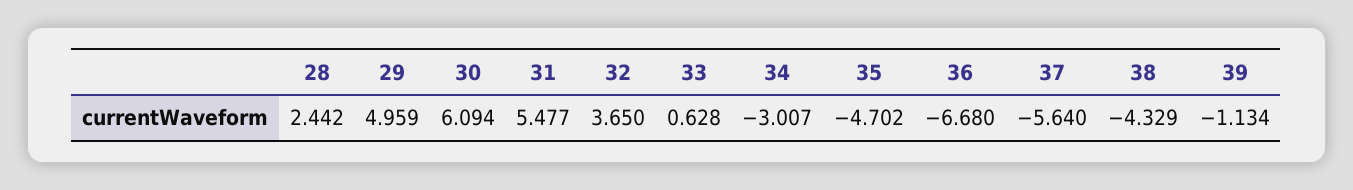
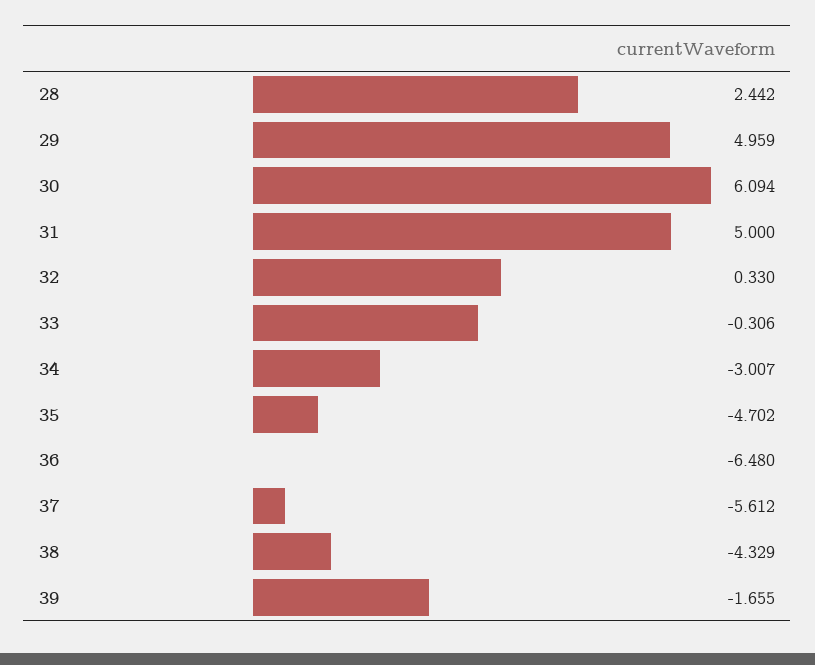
31: 5.477 -> 5
32: 3.65 -> 0.33
33: 0.628 -> -0.306
36: -6.68 -> -6.48
37: -5.64 -> -5.612
39: -1.134 -> -1.655

